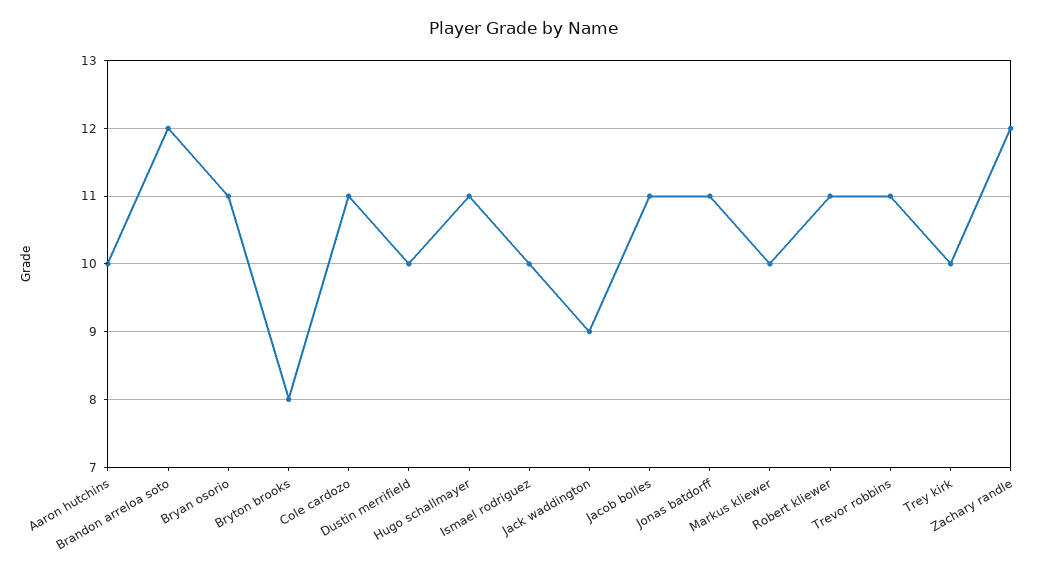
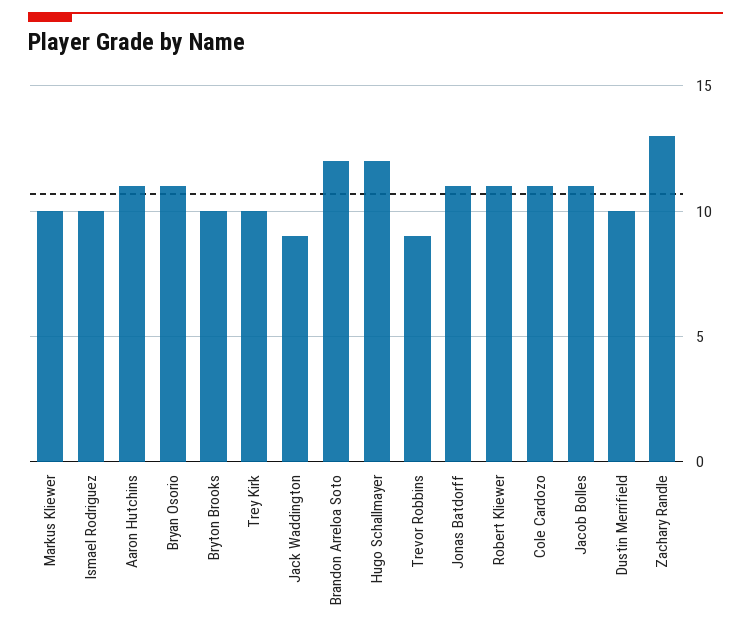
Aaron hutchins: 10 -> 11
Bryton brooks: 8 -> 10
Hugo schallmayer: 11 -> 12
Trevor robbins: 11 -> 9
Zachary randle: 12 -> 13

